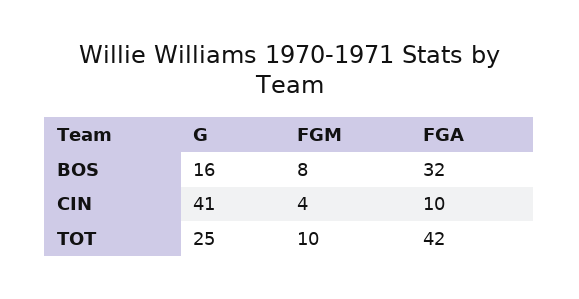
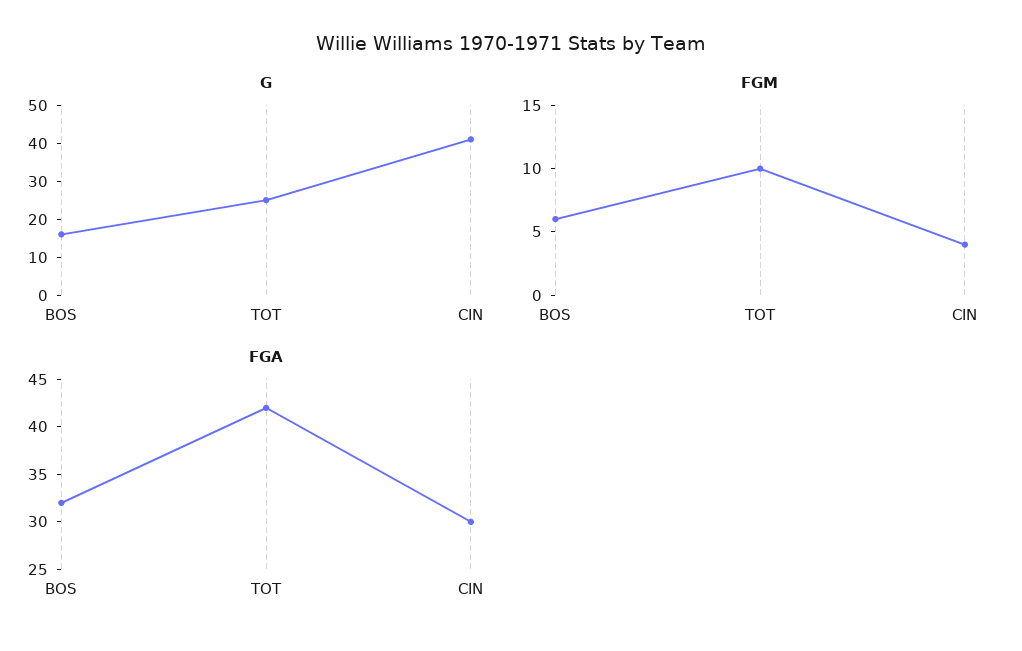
FGM, BOS: 8 -> 6
FGA, CIN: 10 -> 30

